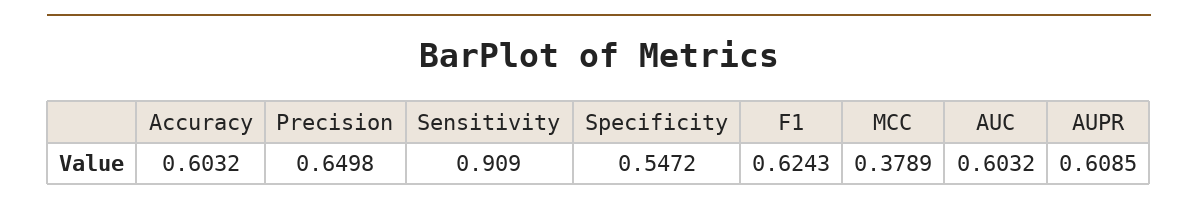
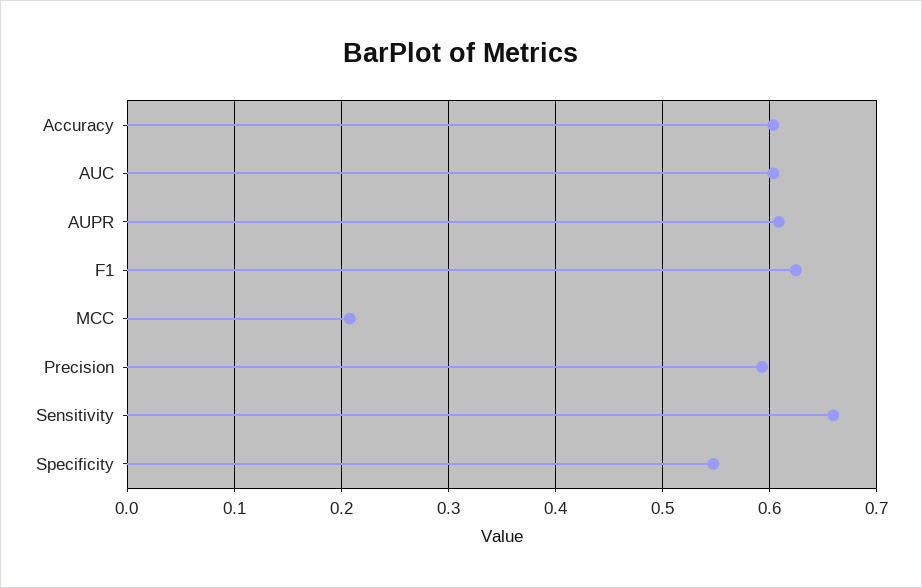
Precision: 0.6498 -> 0.59
Sensitivity: 0.909 -> 0.66
MCC: 0.3789 -> 0.21

